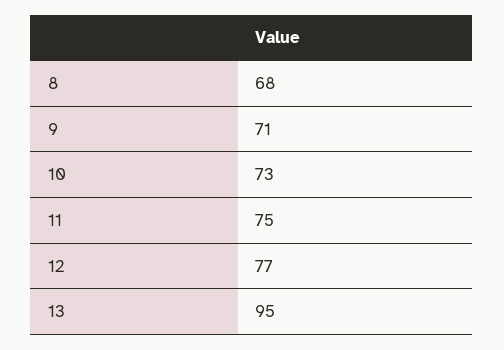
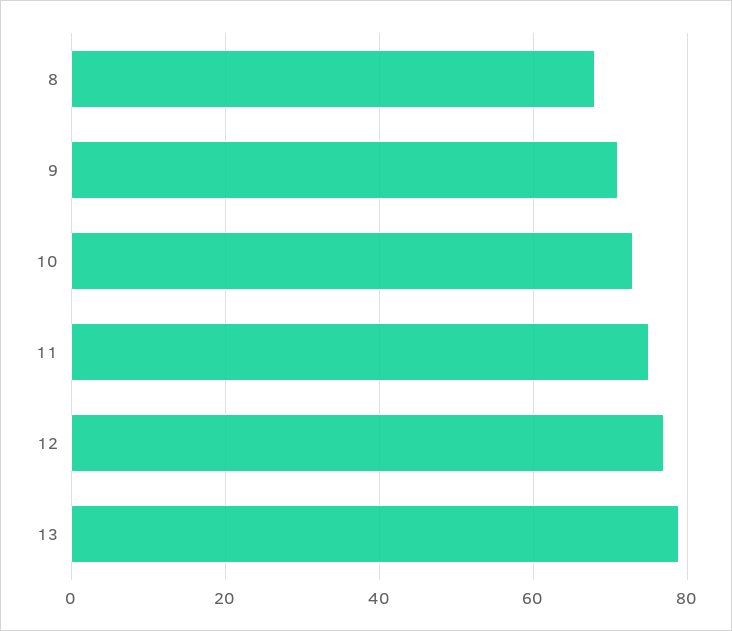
13: 95 -> 80

